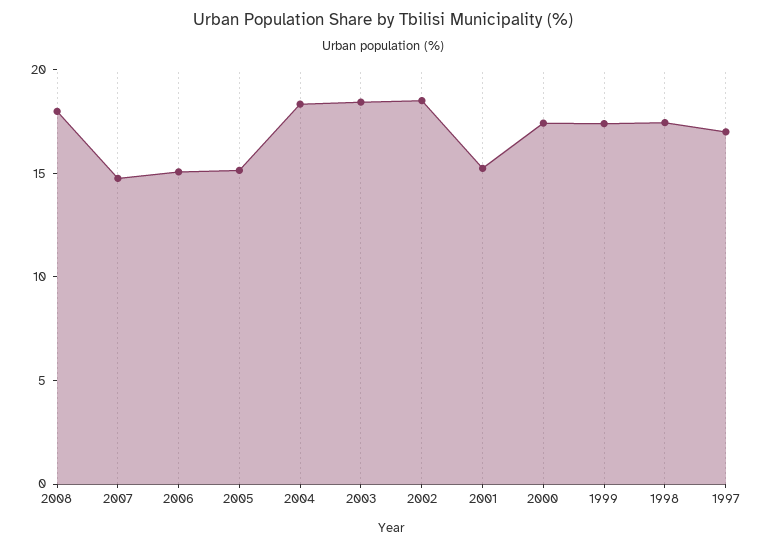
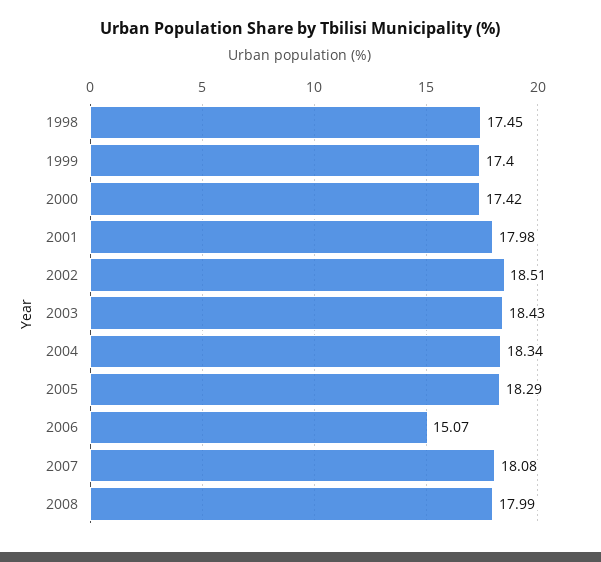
2007: 15 -> 18.08
2005: 15 -> 18.29
2001: 15 -> 17.98
1997: 17 -> none

